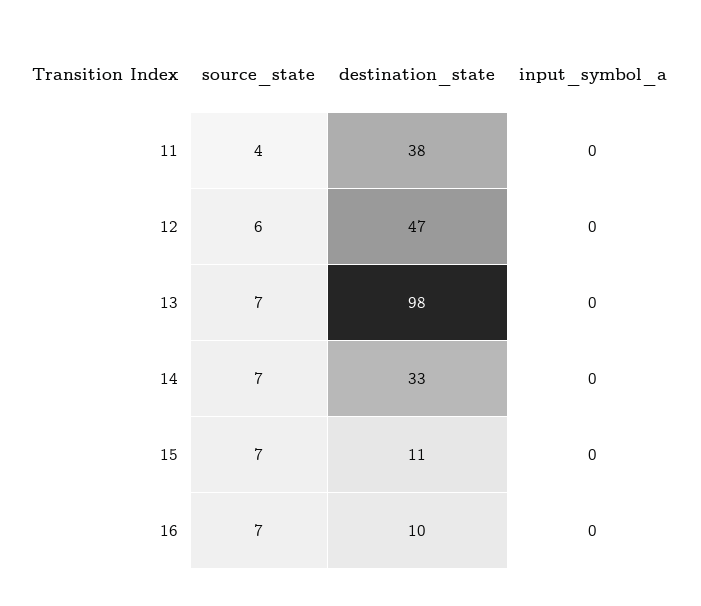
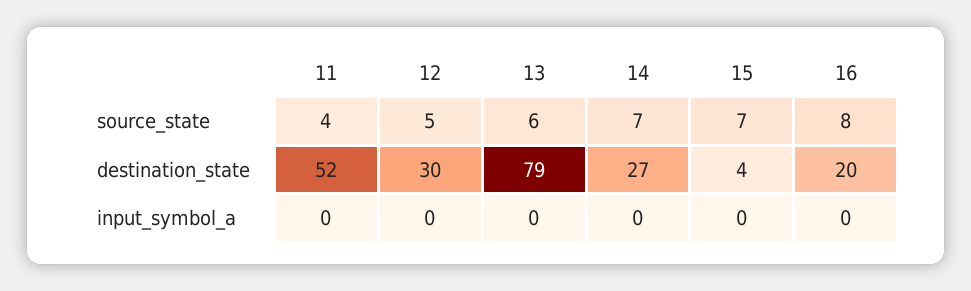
destination_state, 11: 38 -> 52
source_state, 12: 6 -> 5
destination_state, 12: 47 -> 30
source_state, 13: 7 -> 6
destination_state, 13: 98 -> 79
destination_state, 14: 33 -> 27
destination_state, 15: 11 -> 4
source_state, 16: 7 -> 8
destination_state, 16: 10 -> 20

